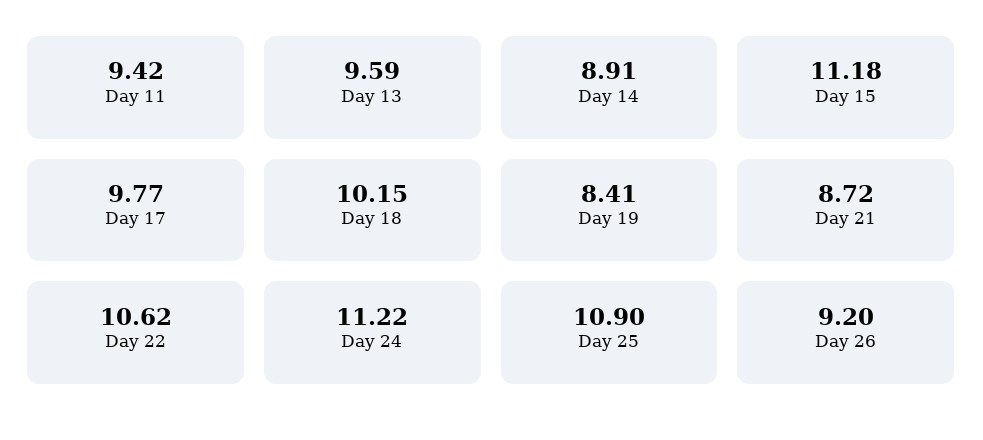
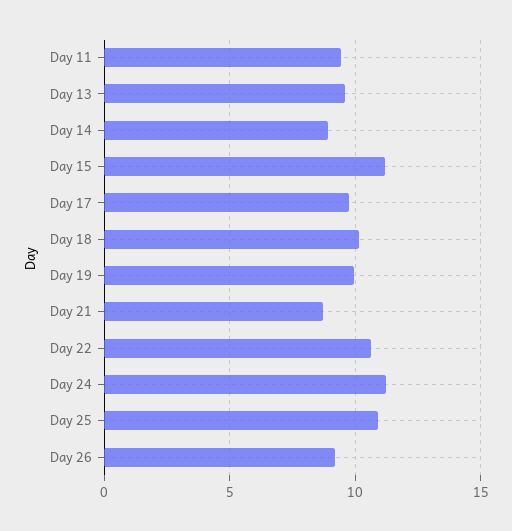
Day 19: 8.41 -> 10

